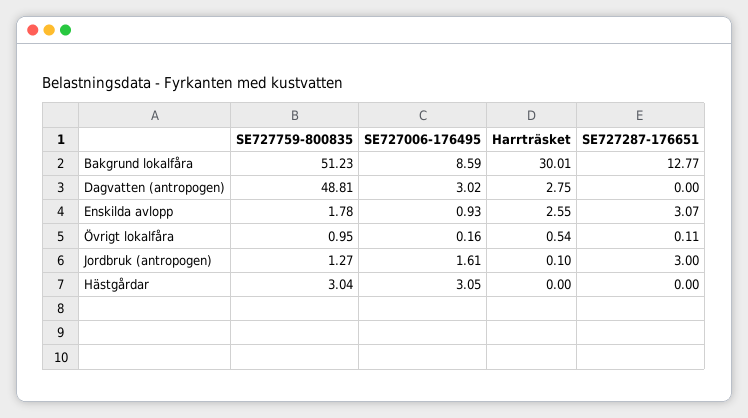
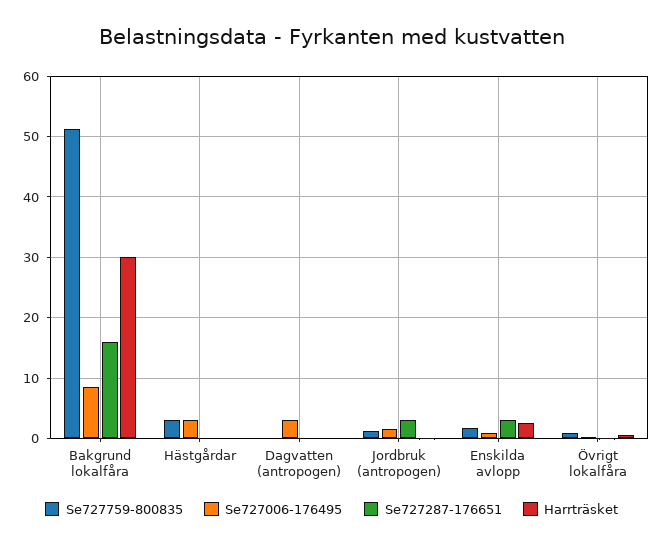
SE727287-176651, Bakgrund lokalfåra: 12.77 -> 16
SE727759-800835, Dagvatten (antropogen): 48.81 -> 0
Harrträsket, Dagvatten (antropogen): 2.75 -> 0

